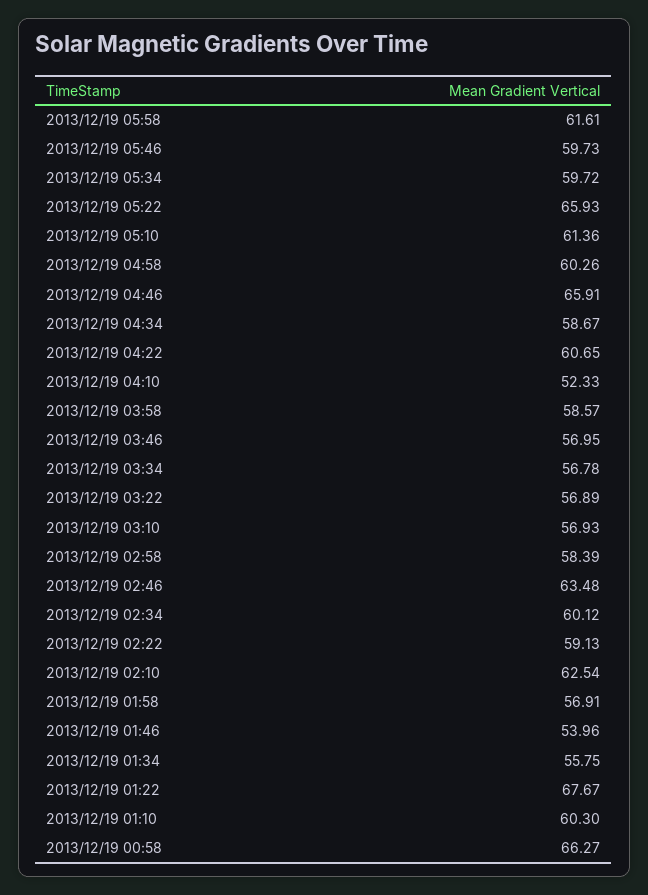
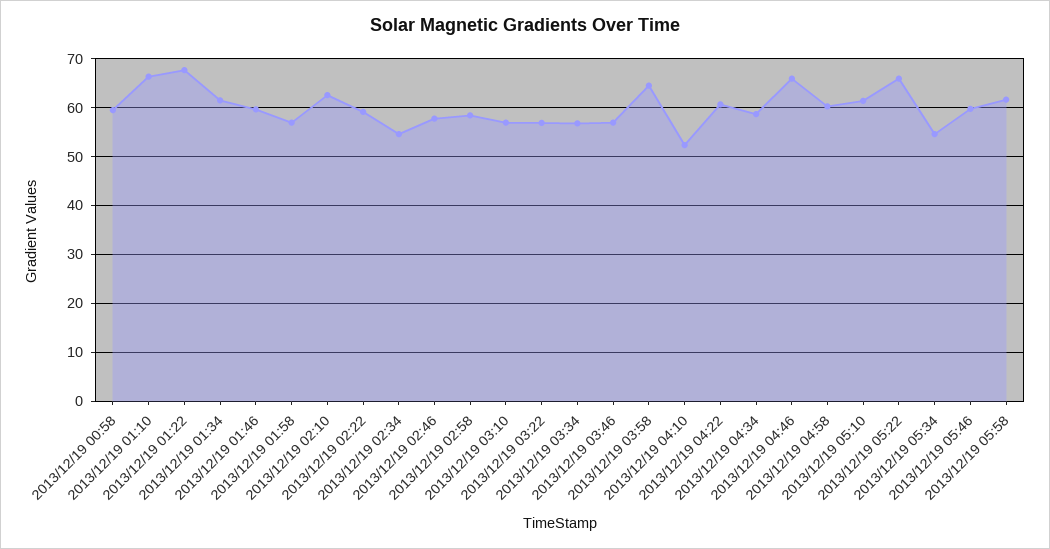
2013/12/19 05:34: 59.72 -> 54
2013/12/19 03:58: 58.57 -> 64
2013/12/19 02:46: 63.48 -> 58
2013/12/19 02:34: 60.12 -> 54
2013/12/19 01:46: 53.96 -> 60
2013/12/19 01:34: 55.75 -> 62
2013/12/19 01:10: 60.3 -> 66
2013/12/19 00:58: 66.27 -> 60

